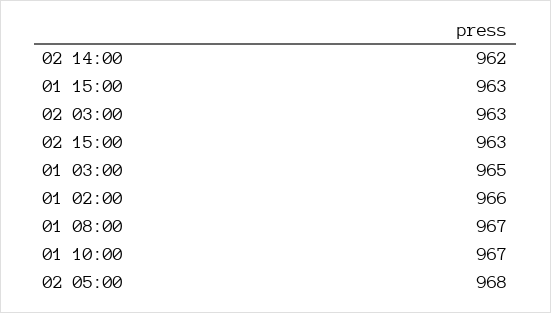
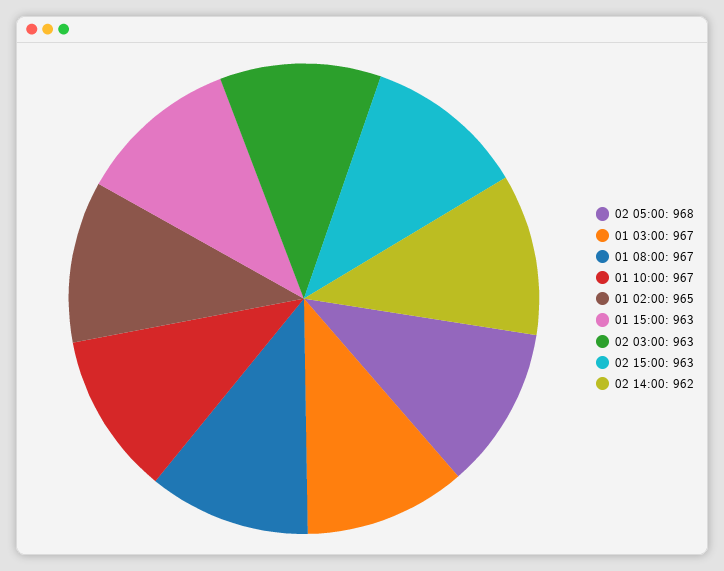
01 03:00: 965 -> 967
01 02:00: 966 -> 965

